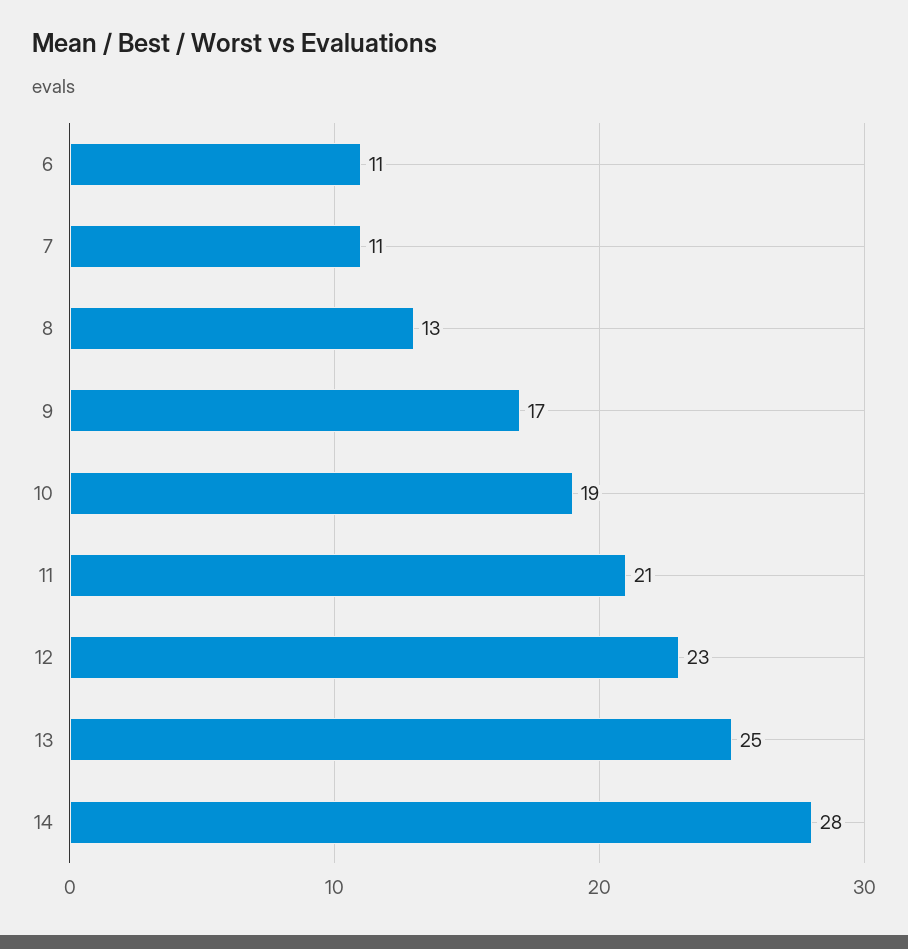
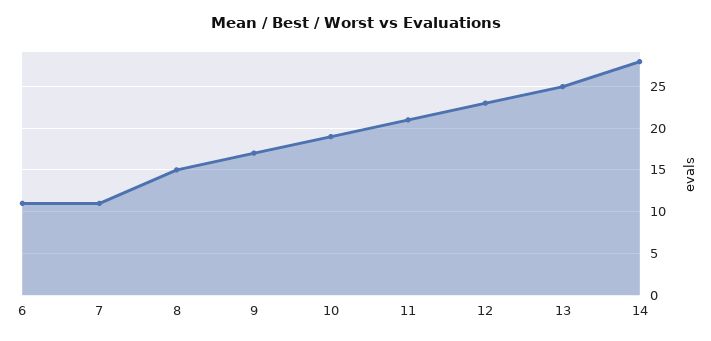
8: 13 -> 15

